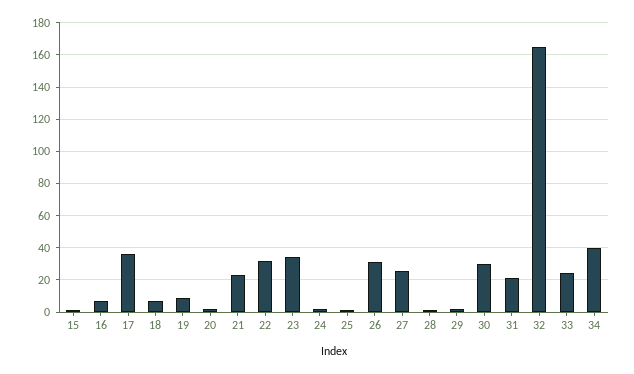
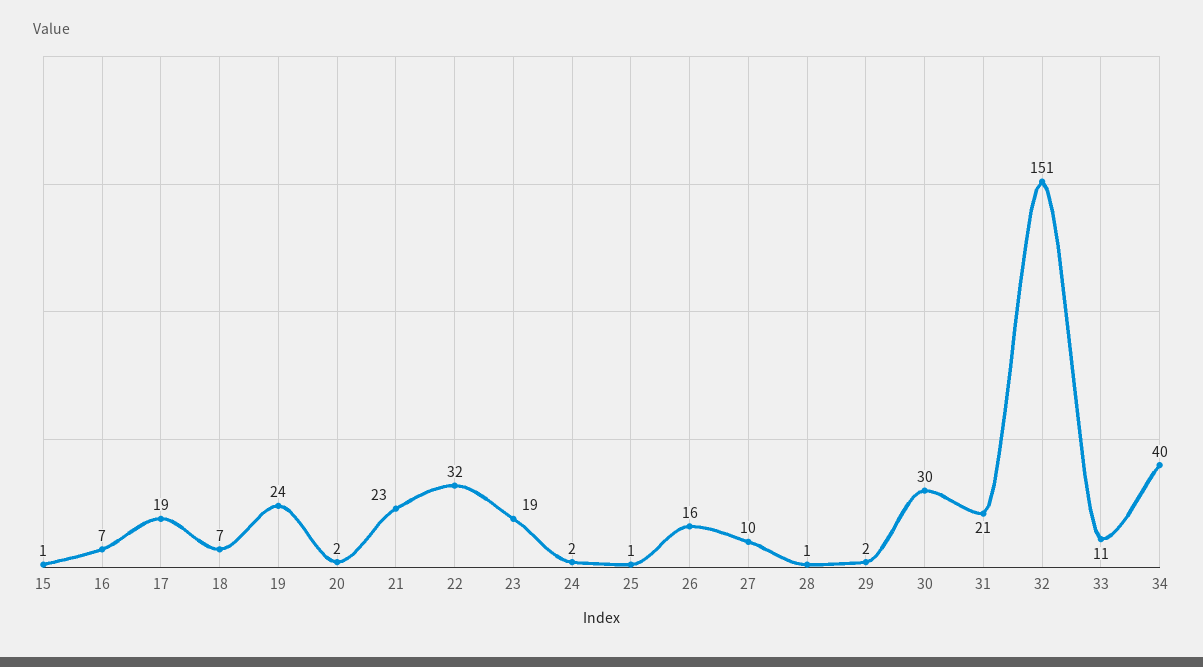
17: 35 -> 19
19: 10 -> 24
23: 35 -> 19
26: 30 -> 16
27: 25 -> 10
32: 165 -> 151
33: 25 -> 11

